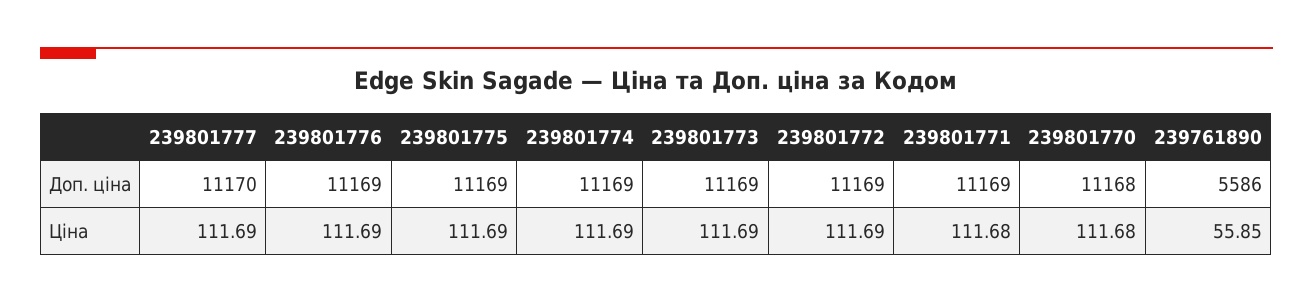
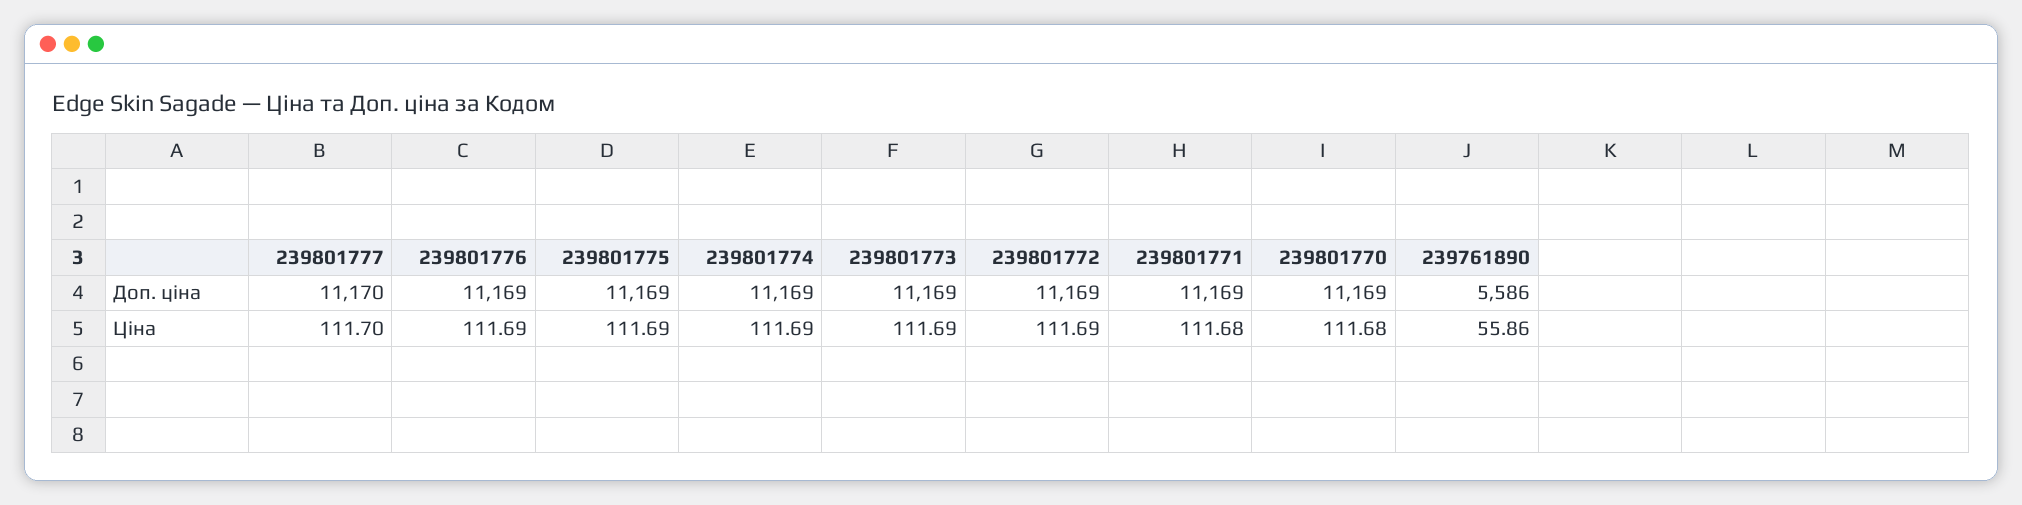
239801770, Доп. ціна: 11168 -> 11169
239801777, Ціна: 111.69 -> 111.7
239761890, Ціна: 55.85 -> 55.86

